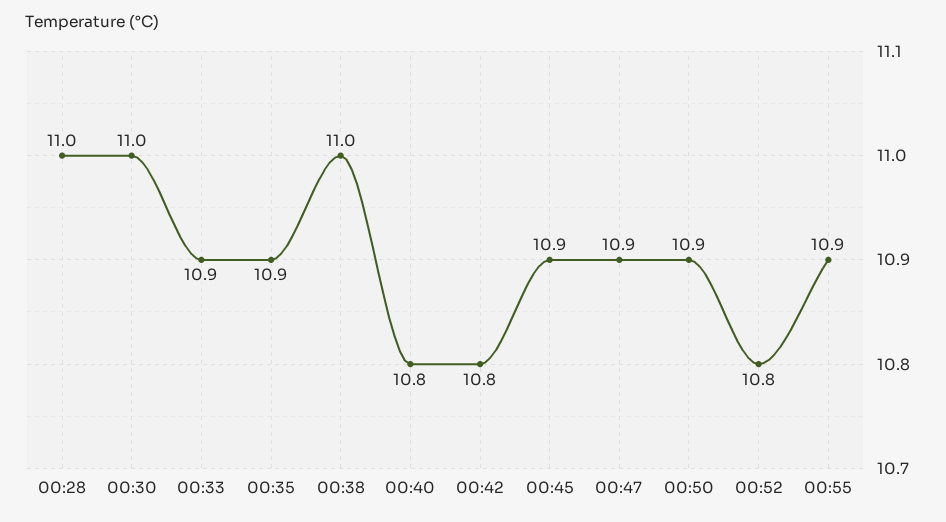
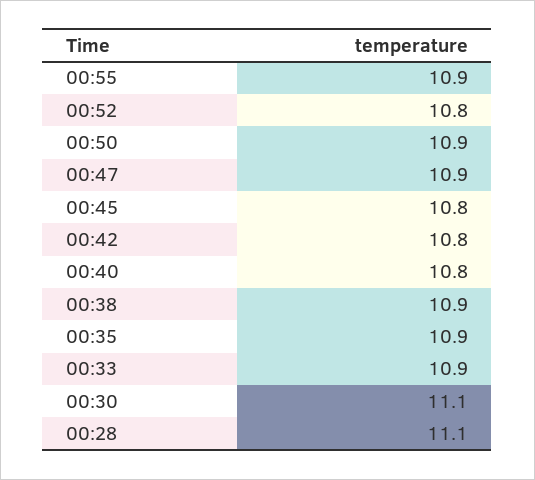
00:28: 11 -> 11.1
00:30: 11 -> 11.1
00:38: 11 -> 10.9
00:45: 10.9 -> 10.8

